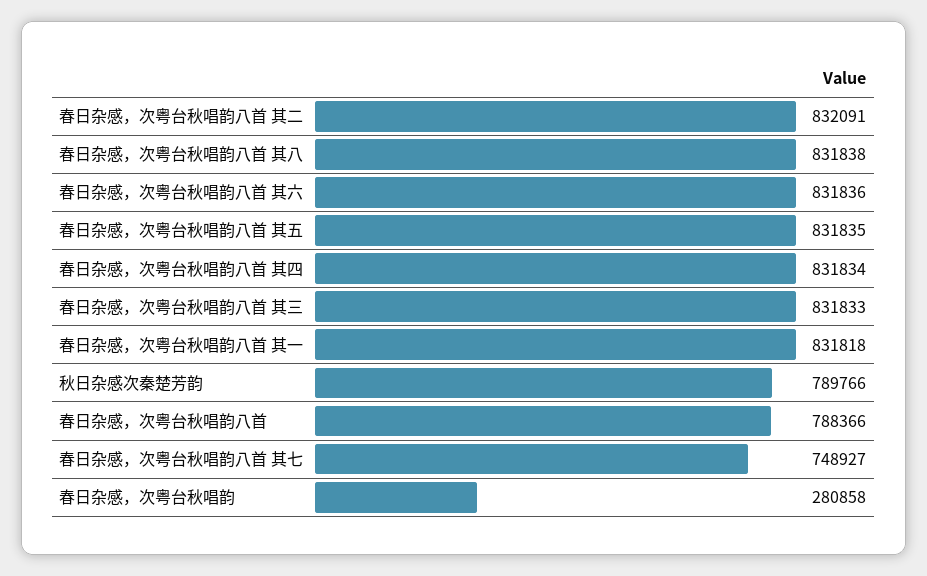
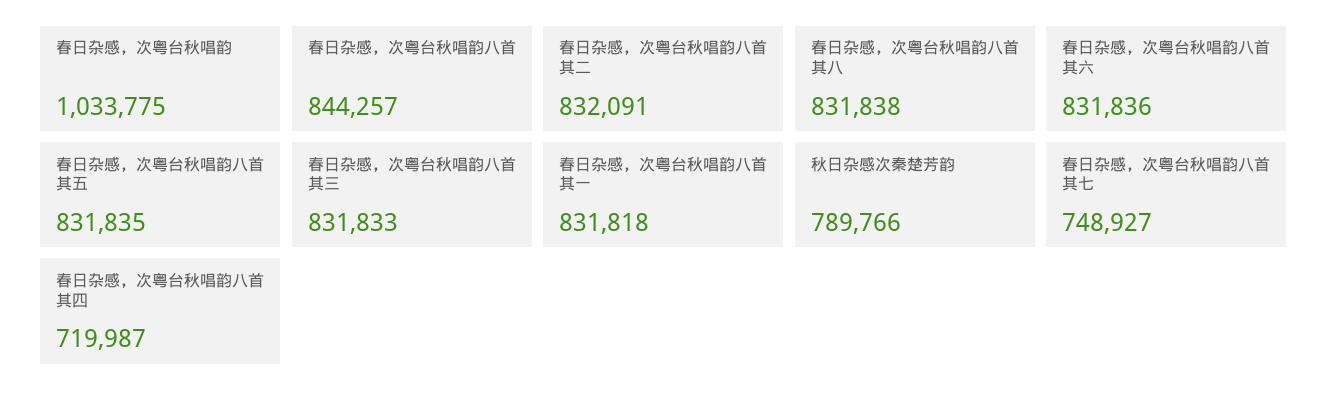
春日杂感，次粤台秋唱韵八首 其四: 831834 -> 719987
春日杂感，次粤台秋唱韵八首: 788366 -> 844257
春日杂感，次粤台秋唱韵: 280858 -> 1033775

